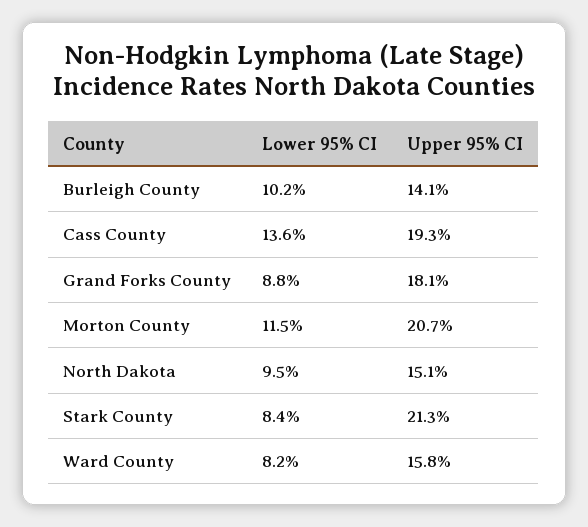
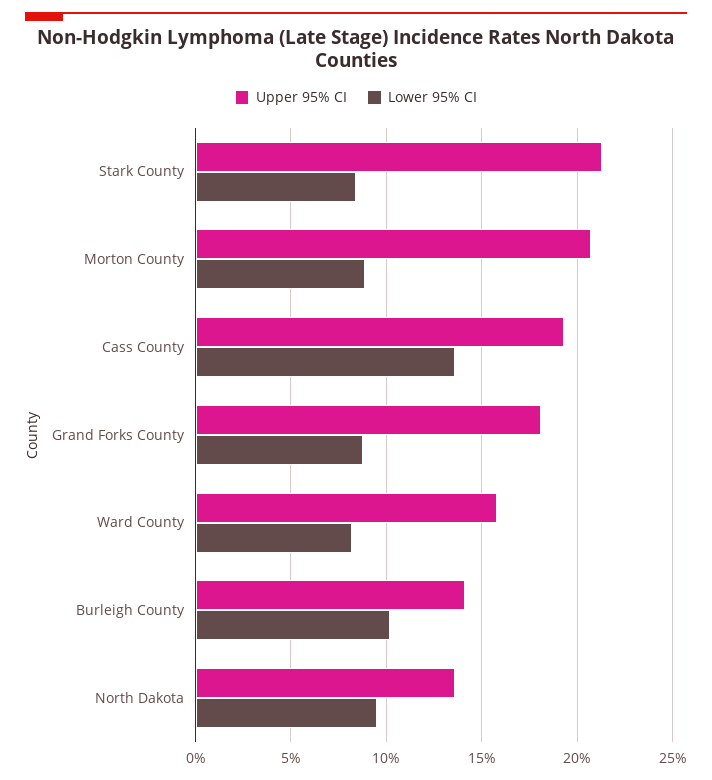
Lower 95% CI, Morton County: 11.5 -> 9
Upper 95% CI, North Dakota: 15.1 -> 13.5

